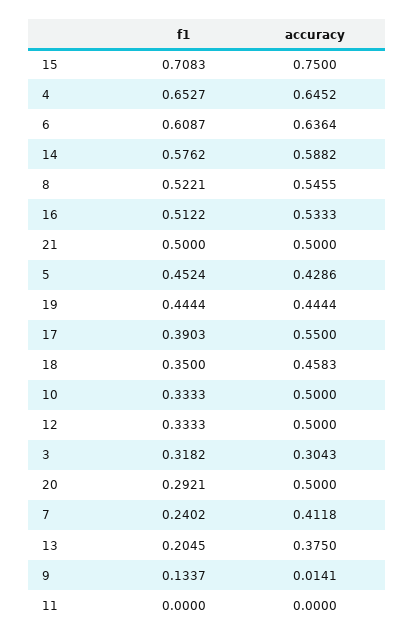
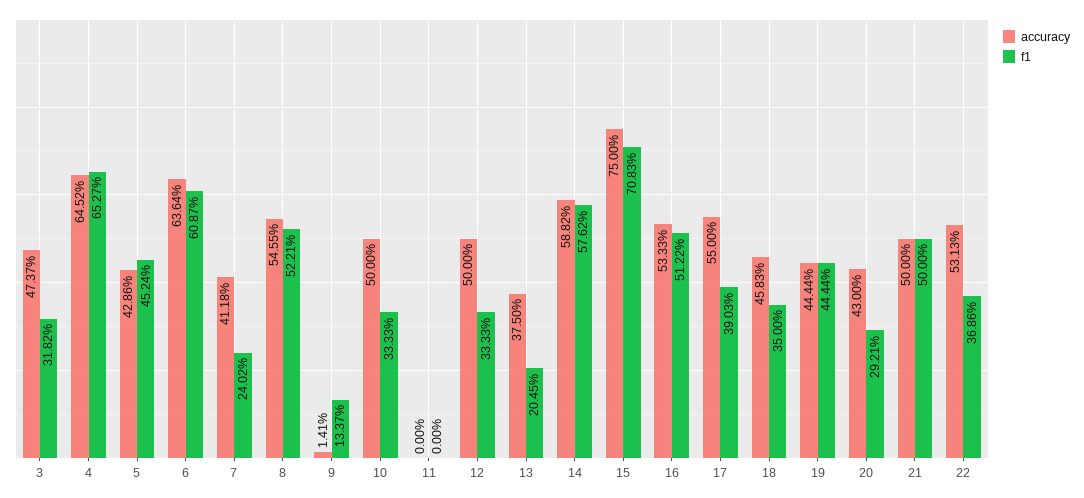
accuracy, 3: 0.3043 -> 0.4737
accuracy, 20: 0.5 -> 0.43
accuracy, 22: none -> 0.5313
f1, 22: none -> 0.3686

